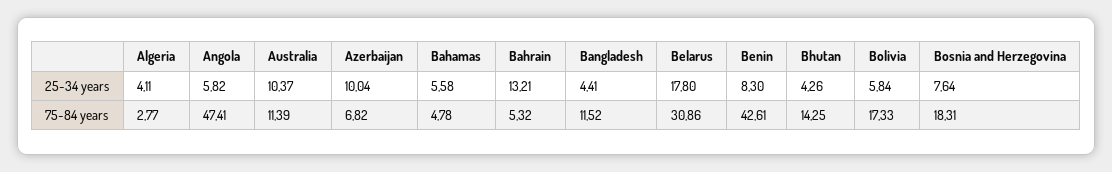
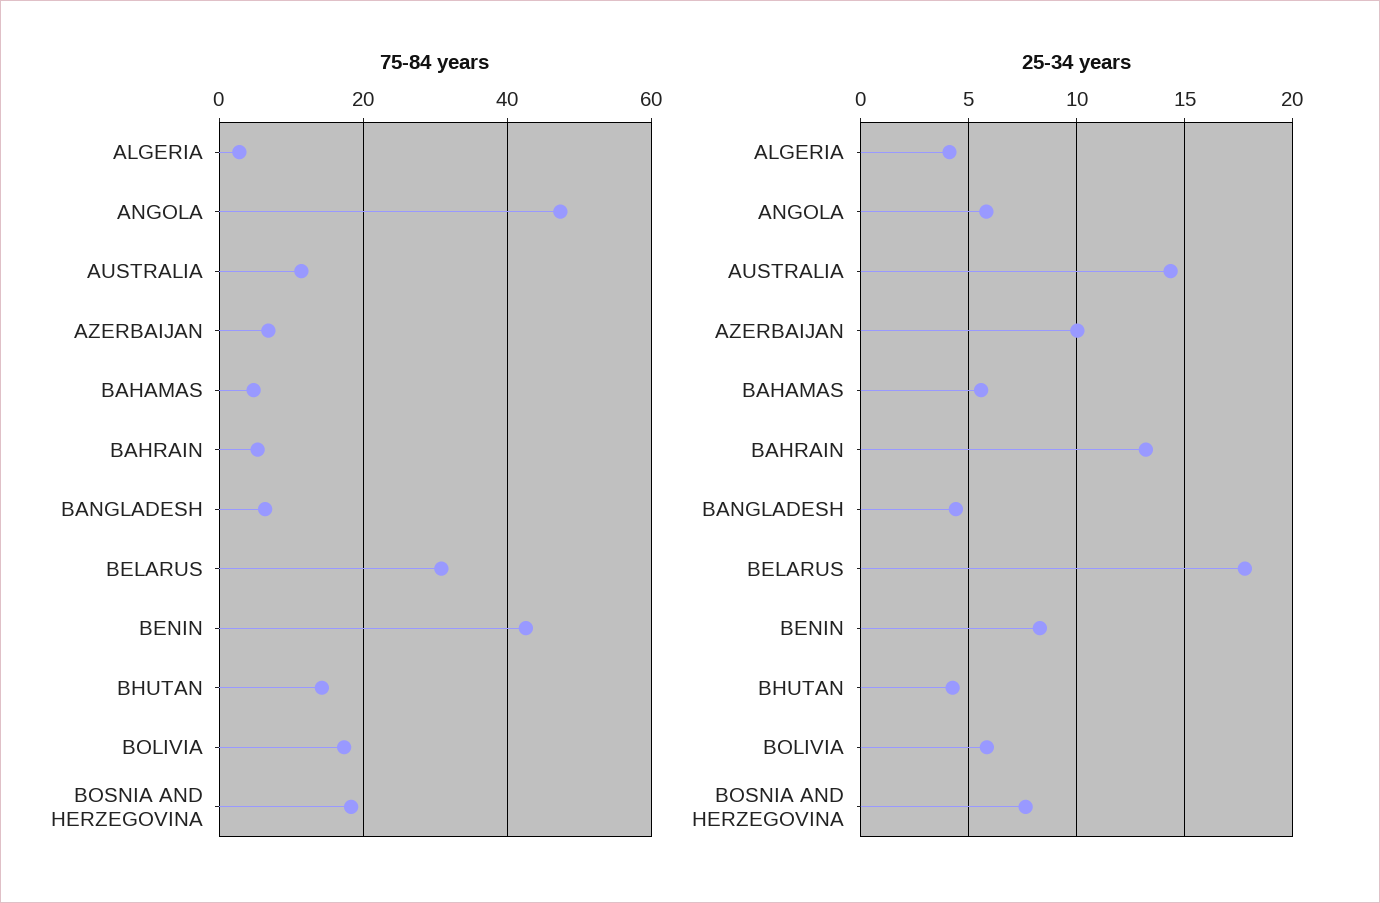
25-34 years, Australia: 10.37 -> 14.5
75-84 years, Bangladesh: 11.52 -> 6

